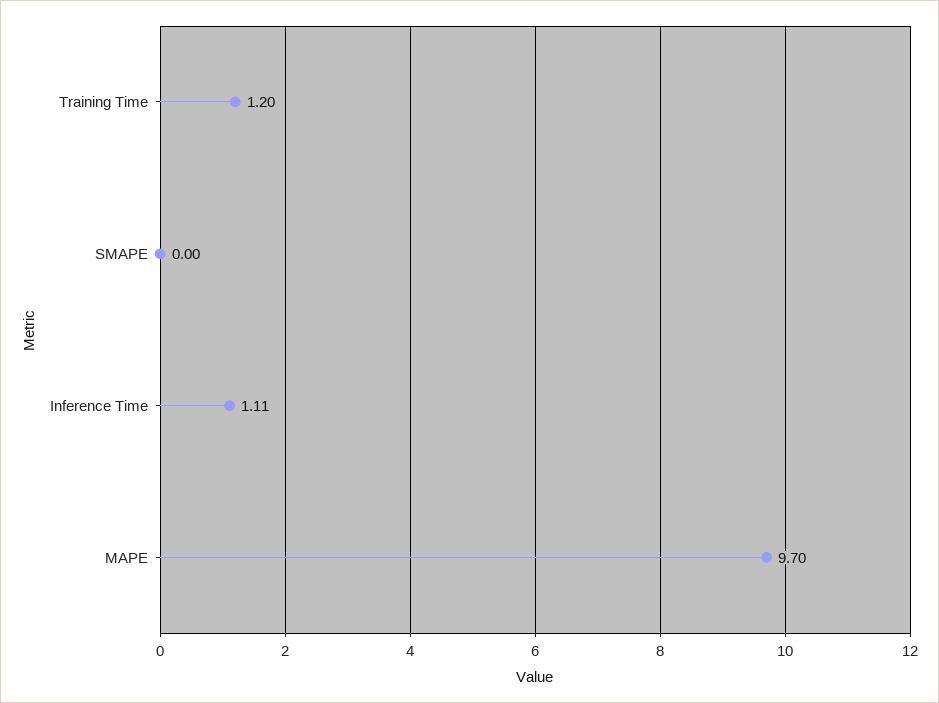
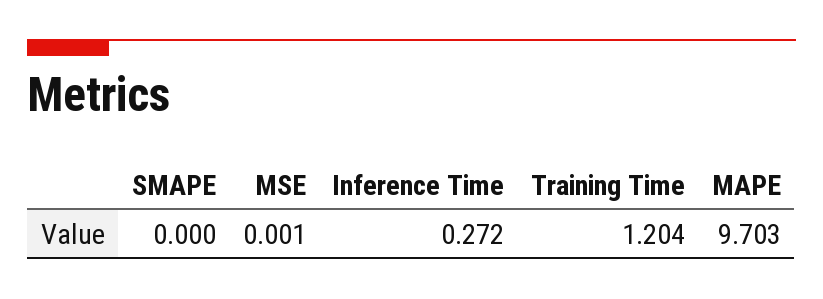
Inference Time: 1.11 -> 0.272
MSE: none -> 0.001

